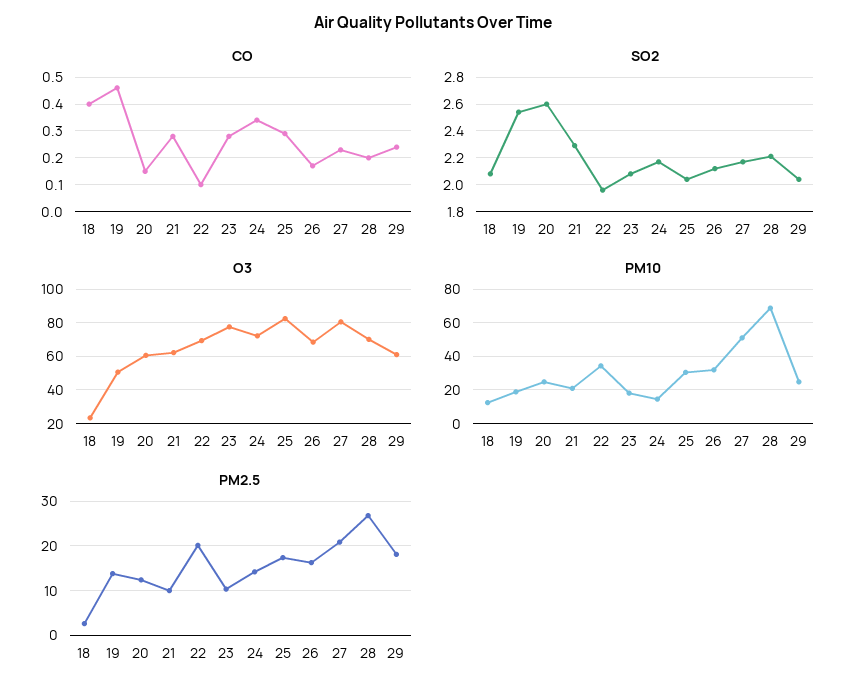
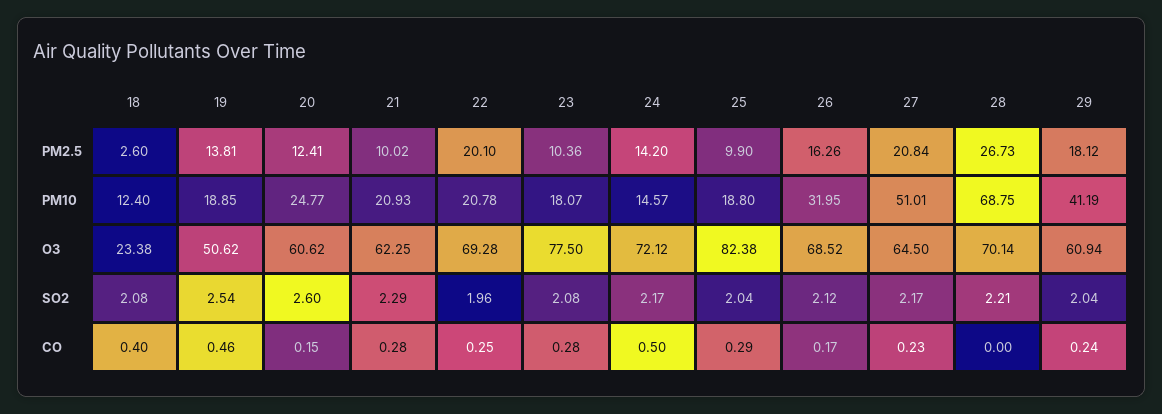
CO, 22: 0.1 -> 0.25
CO, 24: 0.35 -> 0.5
CO, 28: 0.2 -> 0
O3, 27: 80 -> 64.5
PM10, 22: 35 -> 20.78
PM10, 25: 30 -> 18.8
PM10, 29: 25 -> 41.19
PM2.5, 25: 18 -> 9.9

